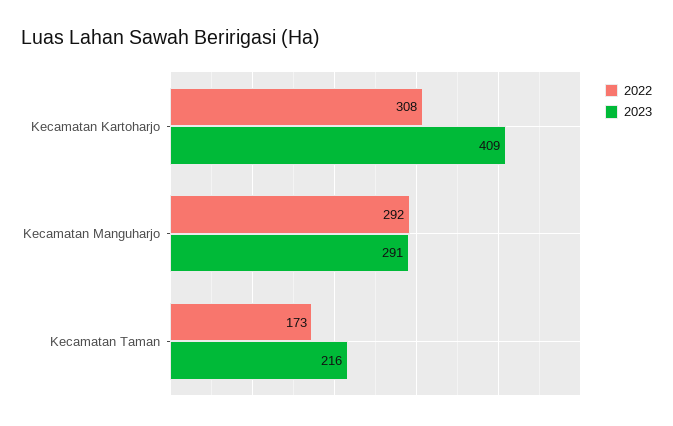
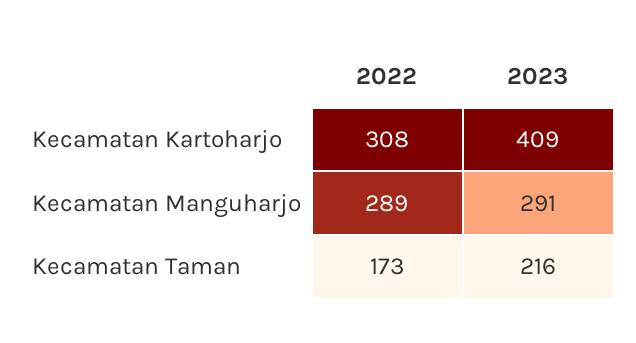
2022, Kecamatan Manguharjo: 292 -> 289

